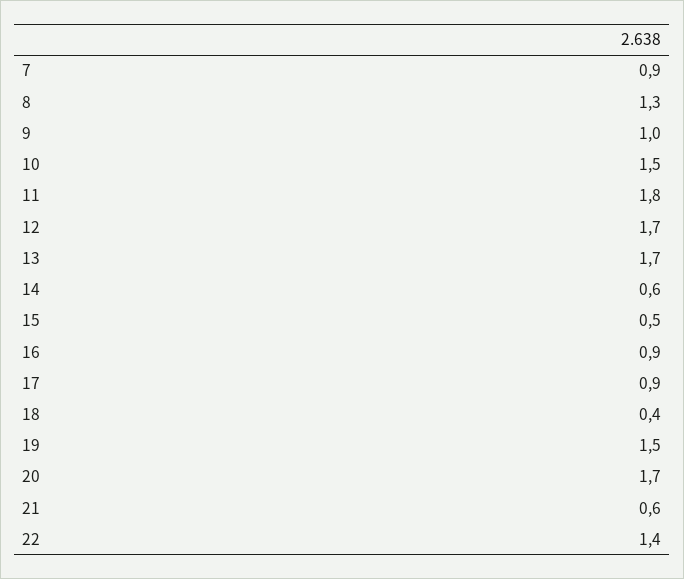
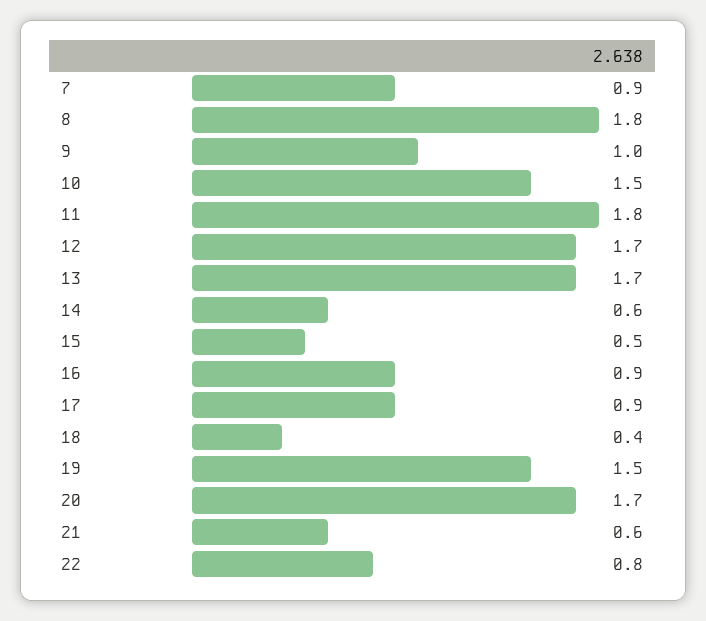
8: 1.3 -> 1.8
22: 1.4 -> 0.8

